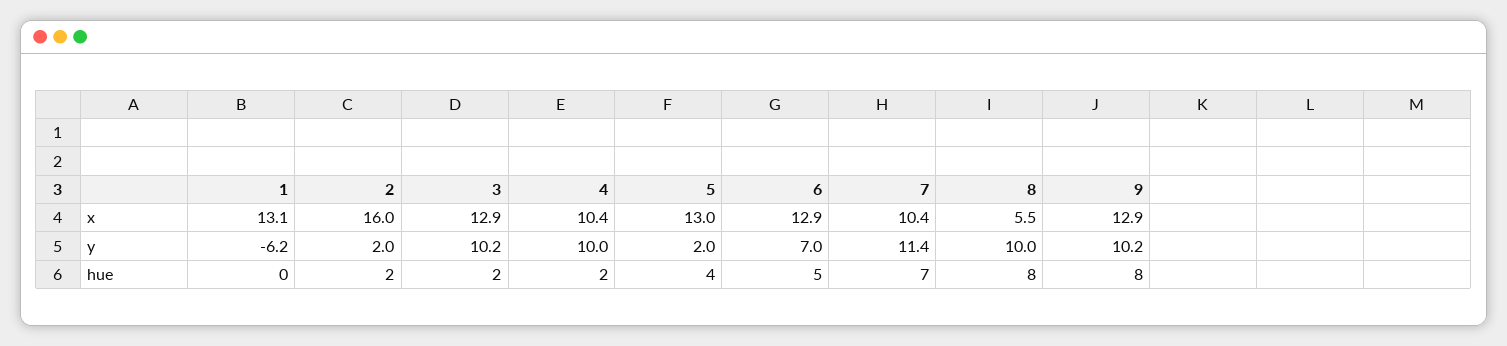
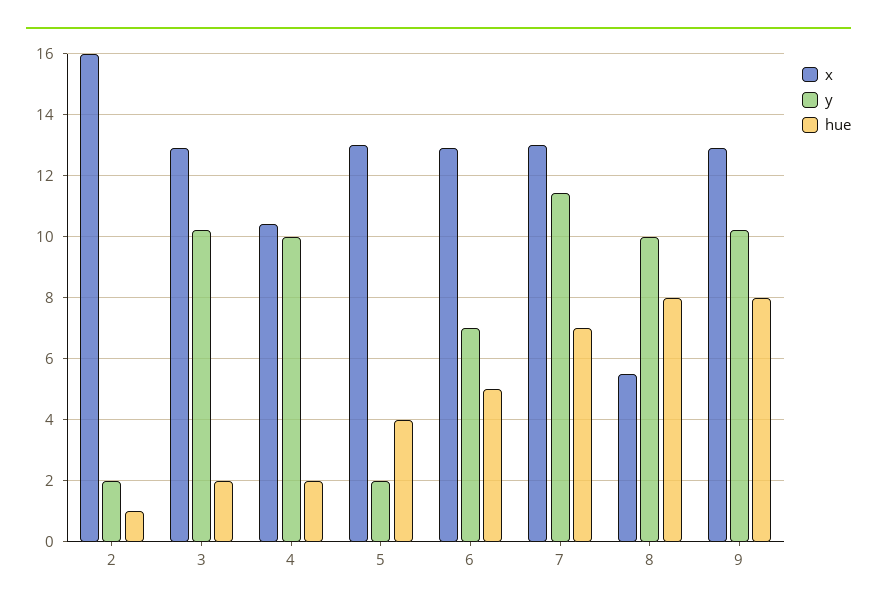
x, 1: 13.1 -> none
x, 7: 10.4 -> 13
y, 1: -6.2 -> none
hue, 1: 0 -> none
hue, 2: 2 -> 1

